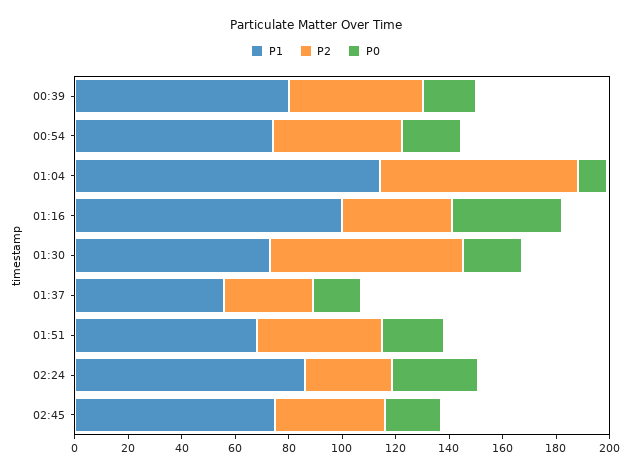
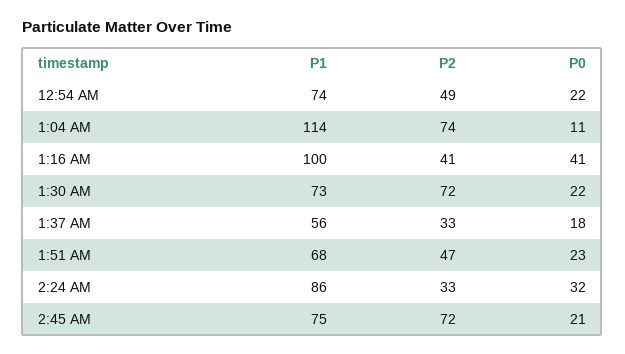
P1, 00:39: 80 -> none
P2, 00:39: 50 -> none
P0, 00:39: 20 -> none
P2, 02:45: 40 -> 72

